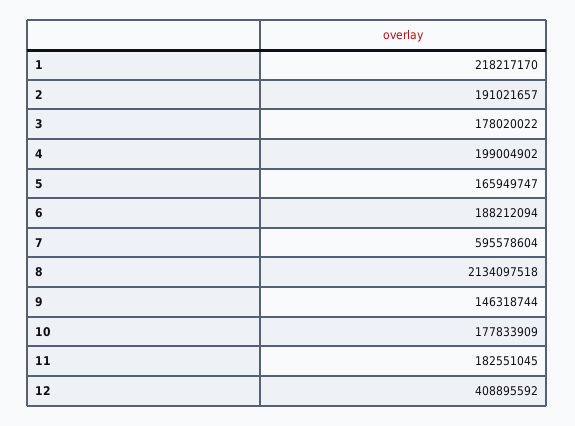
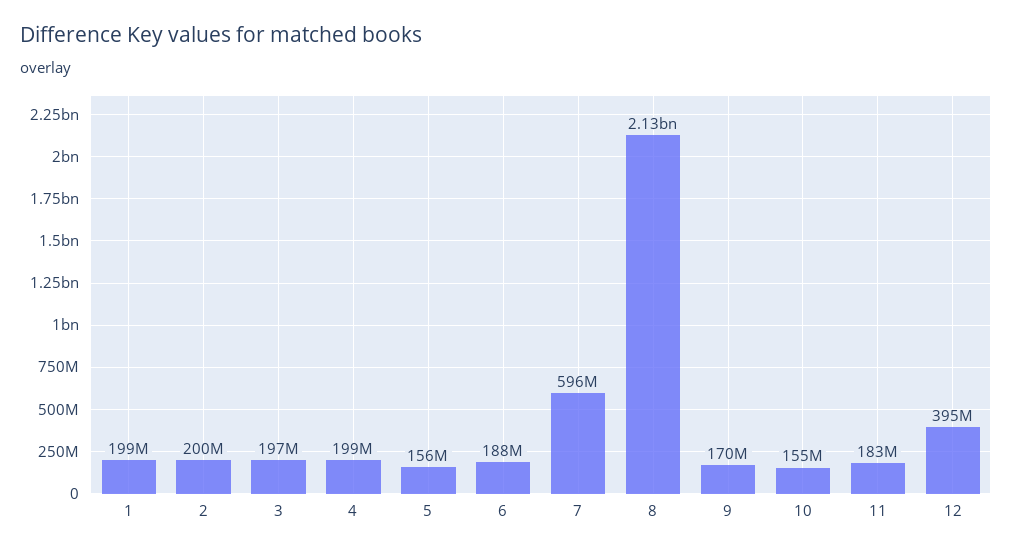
1: 218217170 -> 199000000
2: 191021657 -> 200000000
3: 178020022 -> 197000000
5: 165949747 -> 156000000
9: 146318744 -> 170000000
10: 177833909 -> 155000000
12: 408895592 -> 395000000

